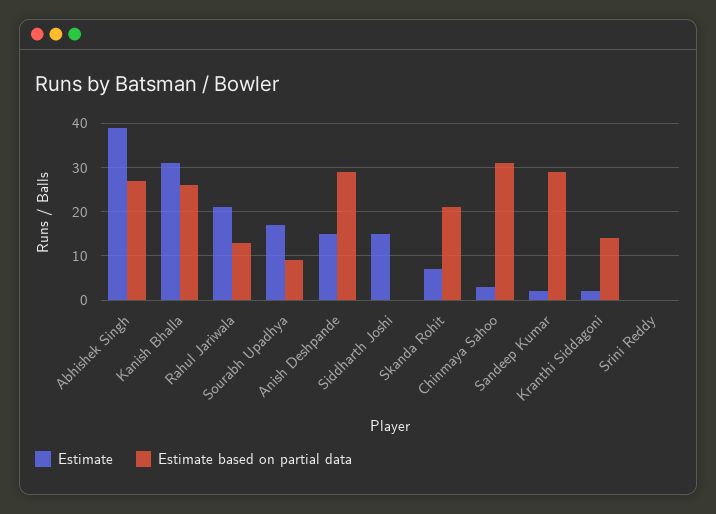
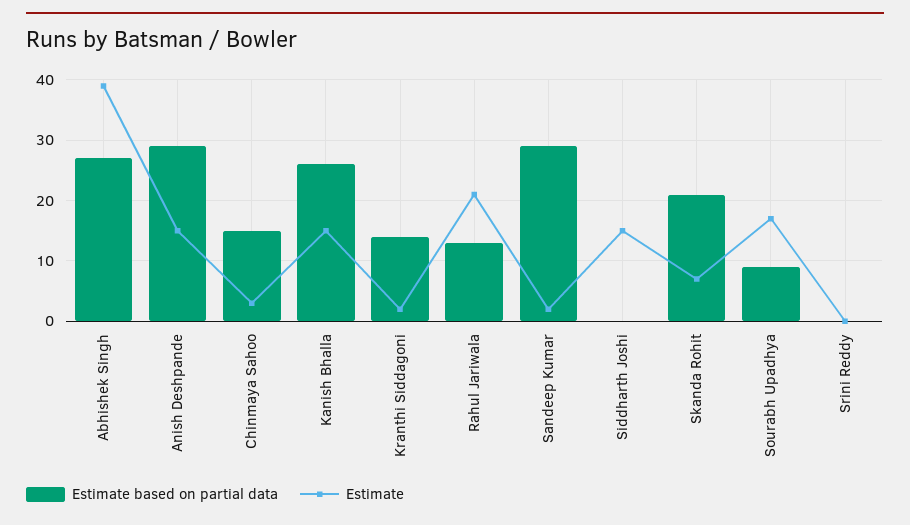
Estimate, Kanish Bhalla: 30 -> 15
Estimate based on partial data, Chinmaya Sahoo: 30 -> 15

